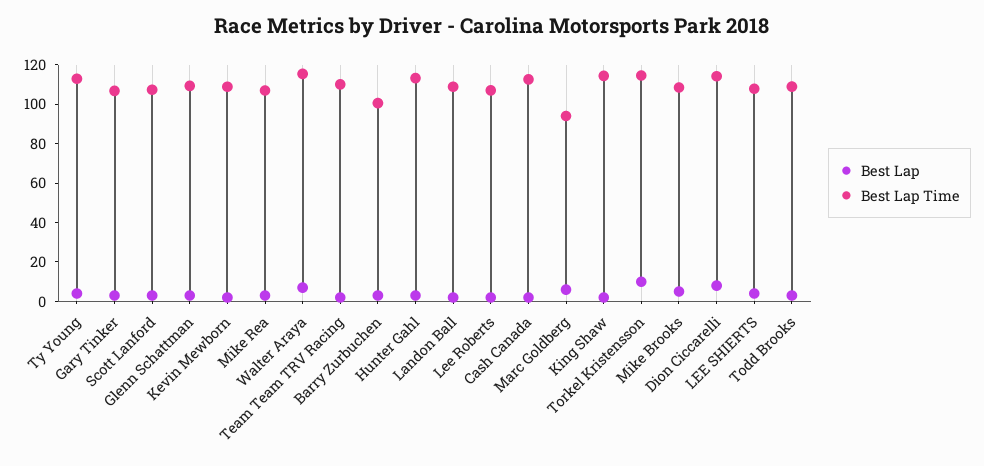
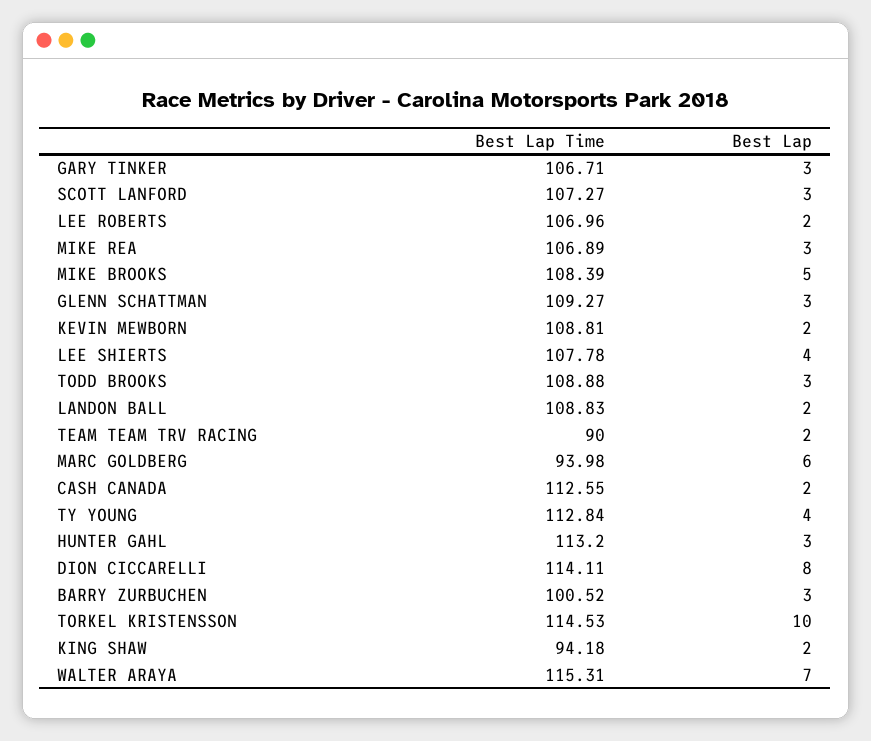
Best Lap Time, Team Team TRV Racing: 110 -> 90
Best Lap Time, King Shaw: 115 -> 94.18

